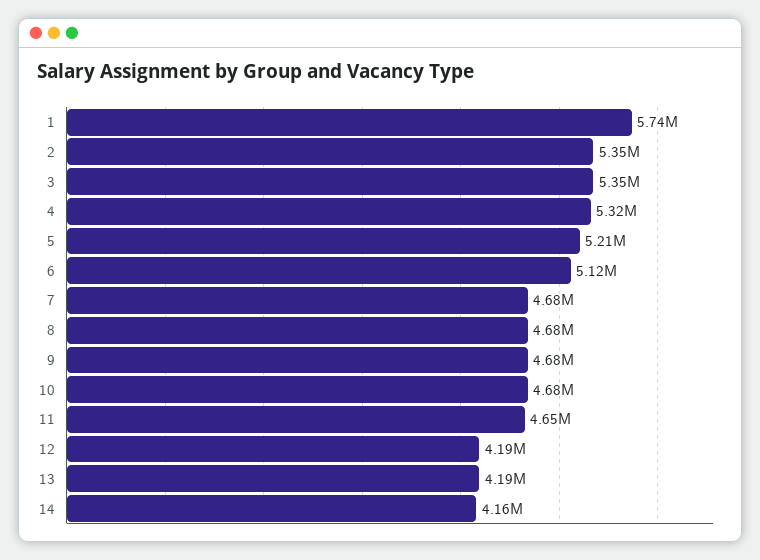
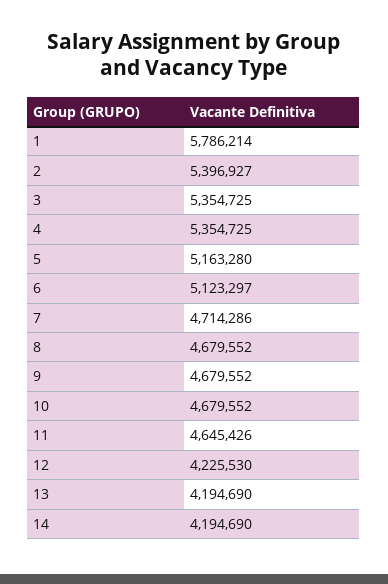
1: 5740000 -> 5786214
2: 5350000 -> 5396927
4: 5320000 -> 5354725
5: 5210000 -> 5163280
7: 4680000 -> 4714286
12: 4190000 -> 4225530
14: 4160000 -> 4194690

